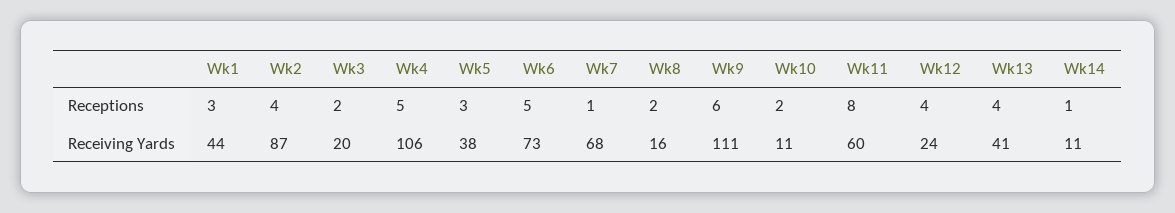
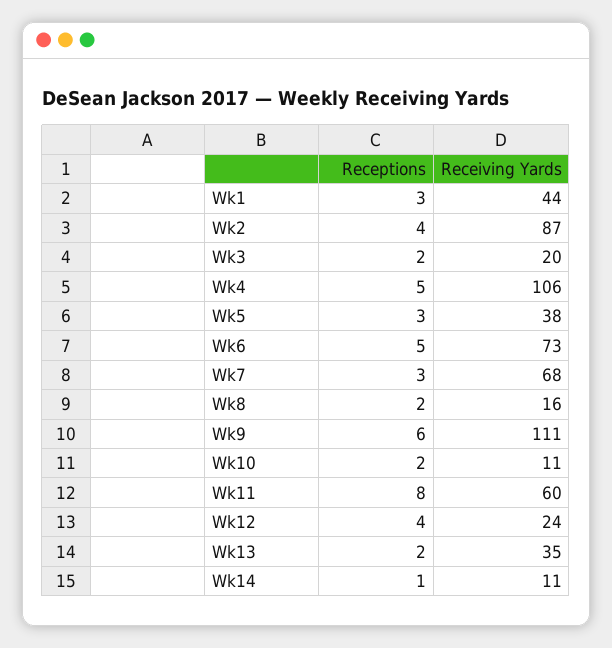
Wk7, Receptions: 1 -> 3
Wk13, Receptions: 4 -> 2
Wk13, Receiving Yards: 41 -> 35

